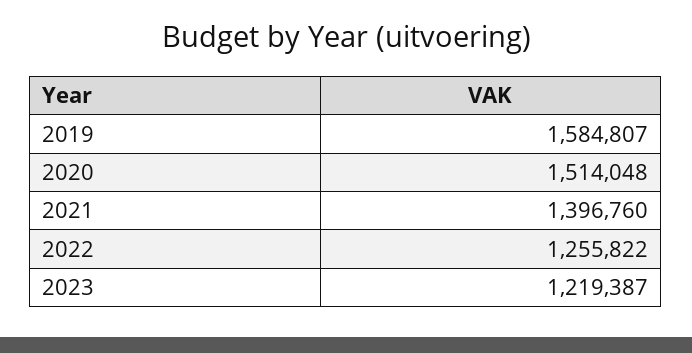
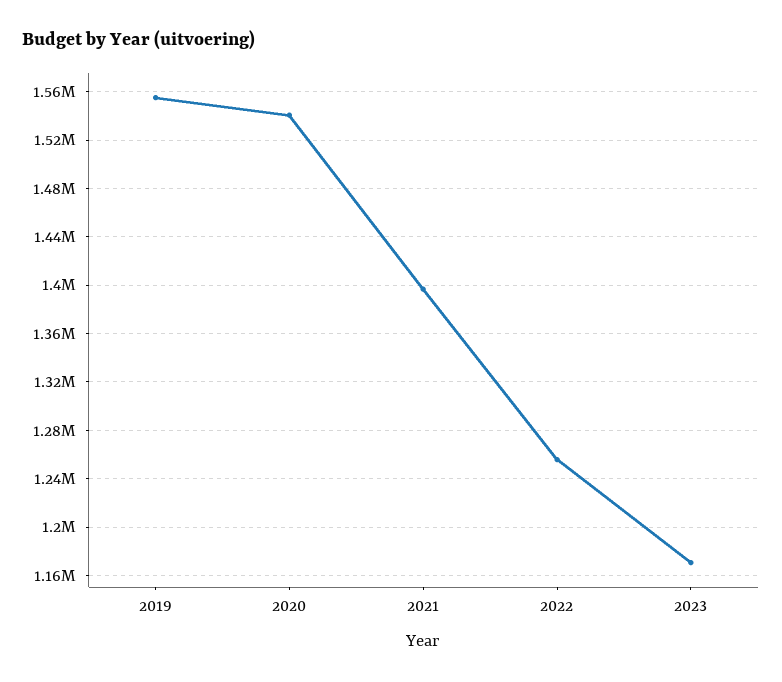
2019: 1584807 -> 1555000
2020: 1514048 -> 1540000
2023: 1219387 -> 1170000

